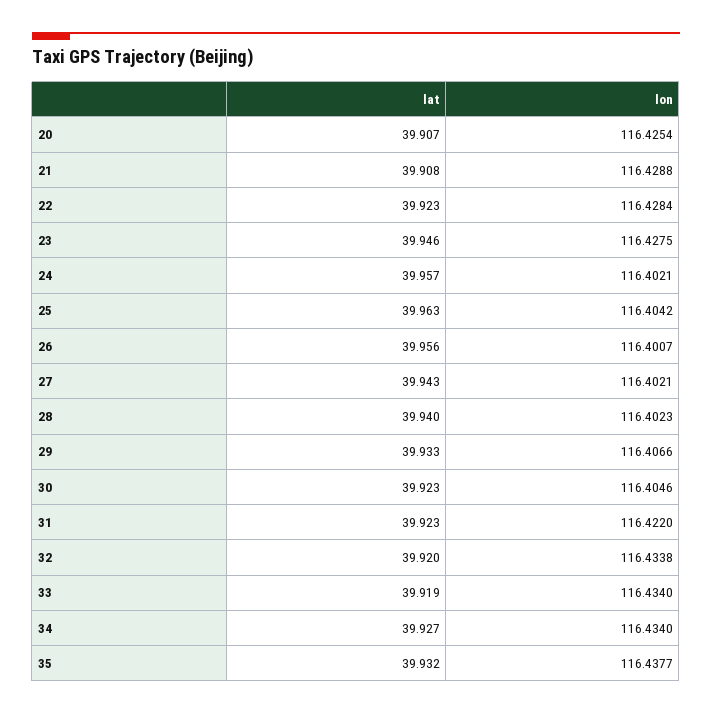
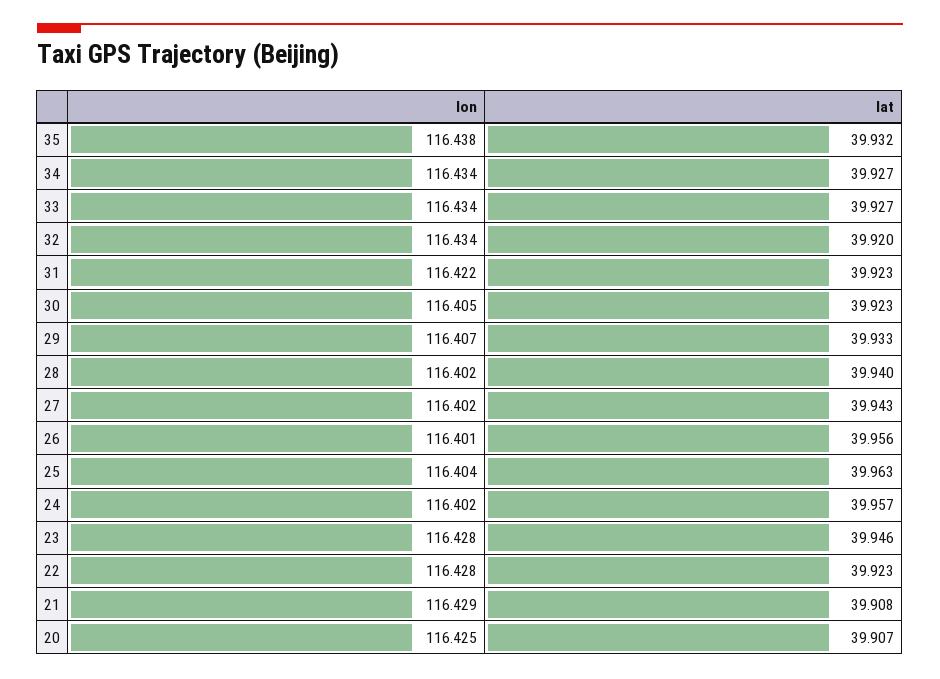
lat, 33: 39.919 -> 39.927

